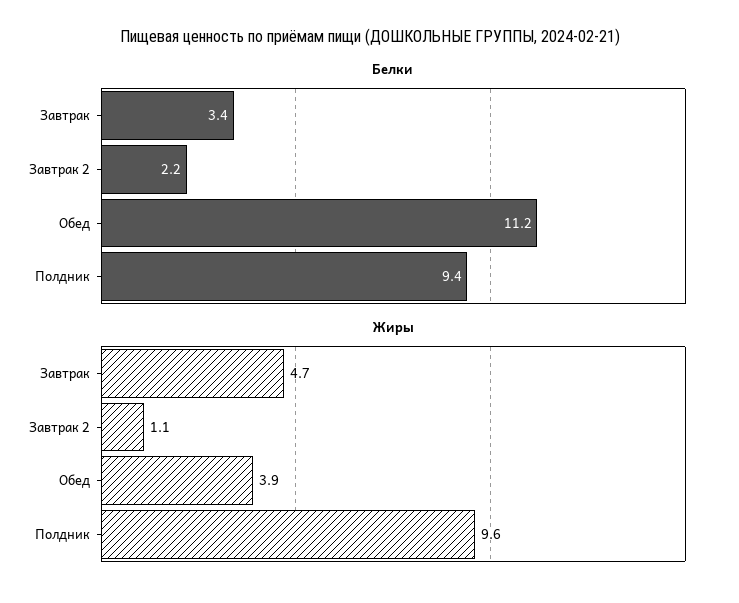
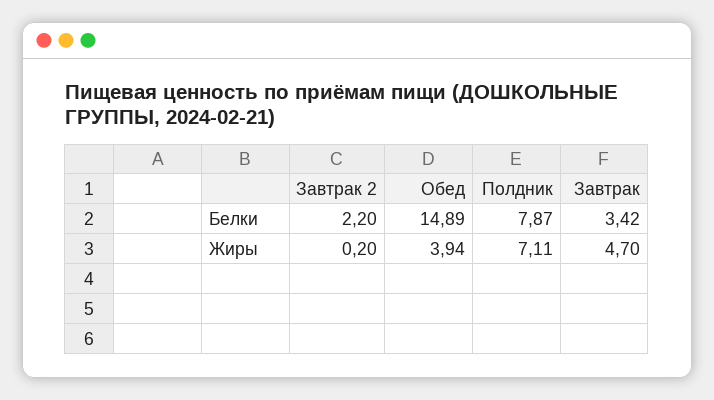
Белки, Обед: 11.2 -> 14.89
Белки, Полдник: 9.4 -> 7.87
Жиры, Завтрак 2: 1.1 -> 0.2
Жиры, Полдник: 9.6 -> 7.11

